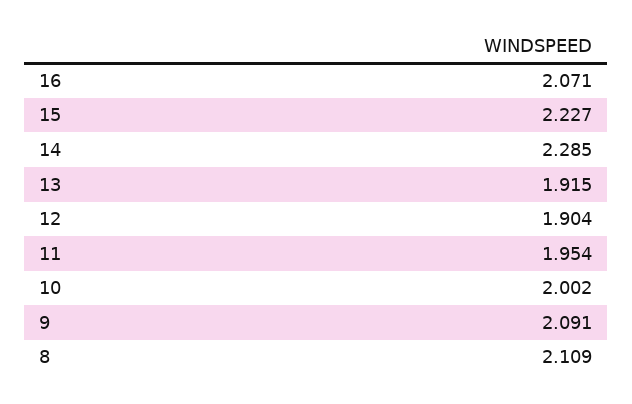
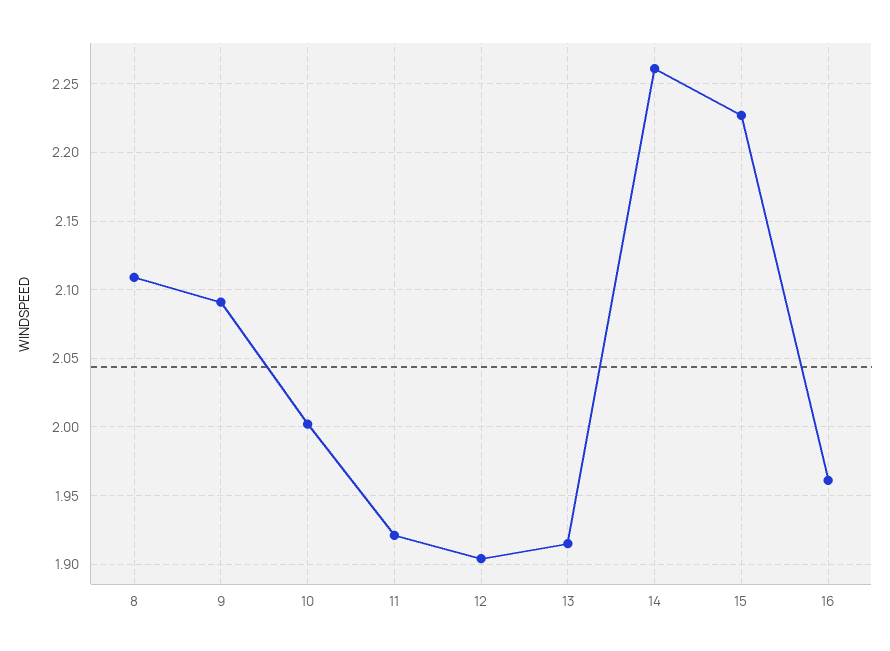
16: 2.071 -> 1.96
14: 2.285 -> 2.26
11: 1.954 -> 1.92

